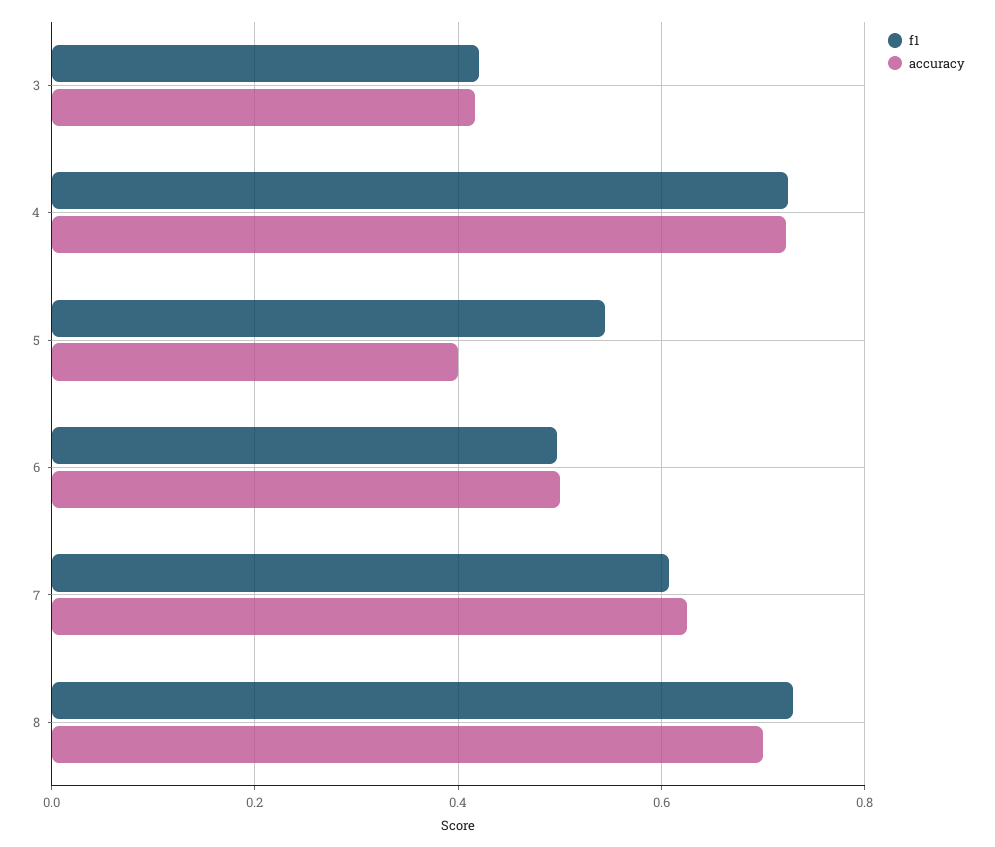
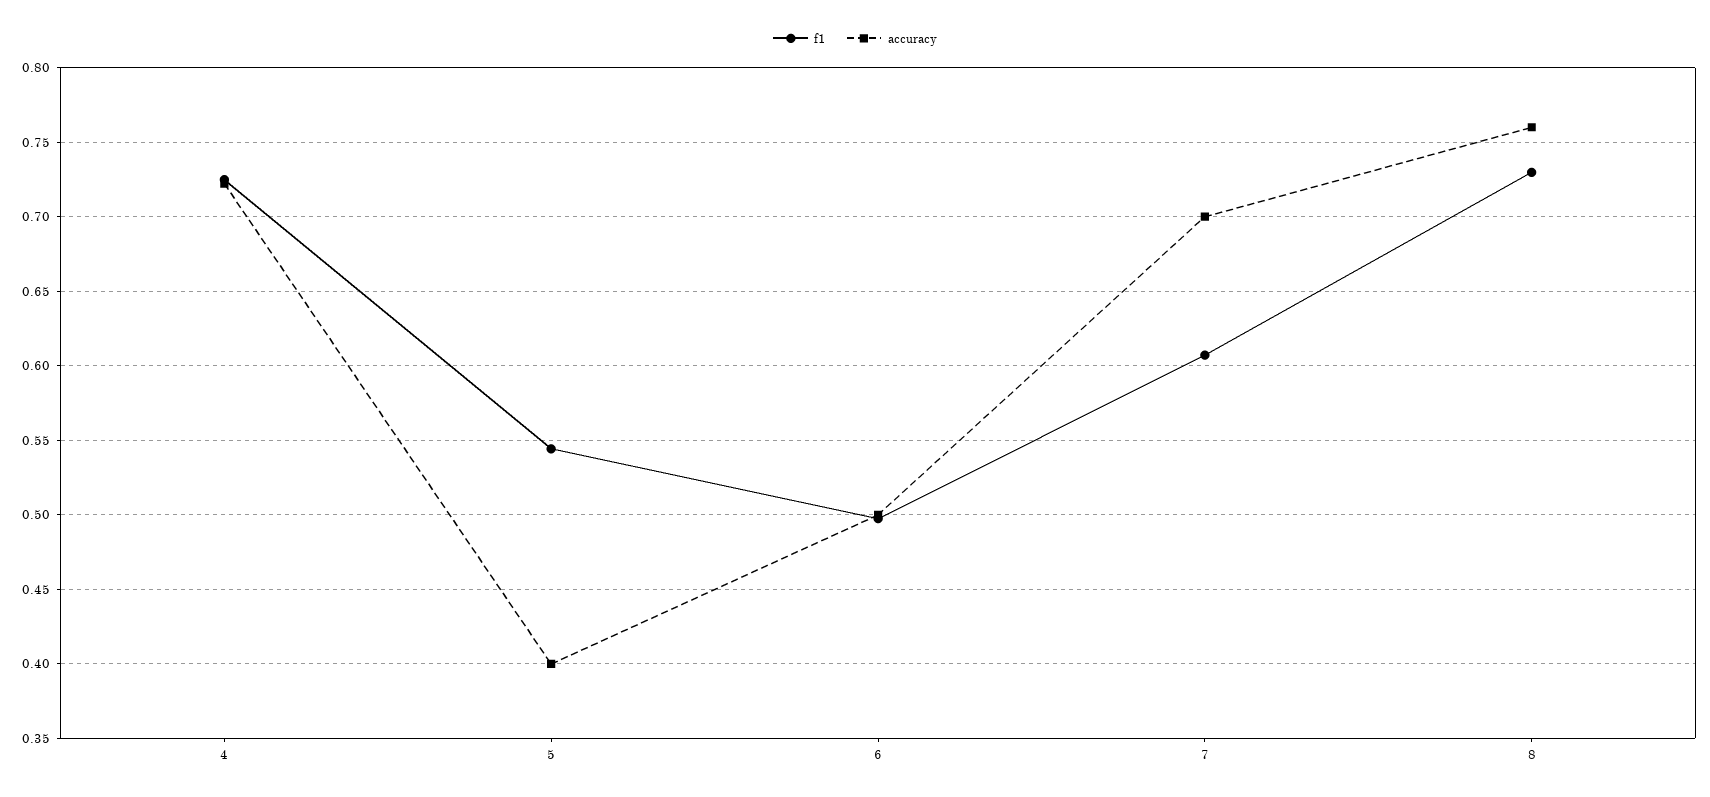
f1, 3: 0.42 -> none
accuracy, 3: 0.42 -> none
accuracy, 7: 0.62 -> 0.7
accuracy, 8: 0.7 -> 0.76

